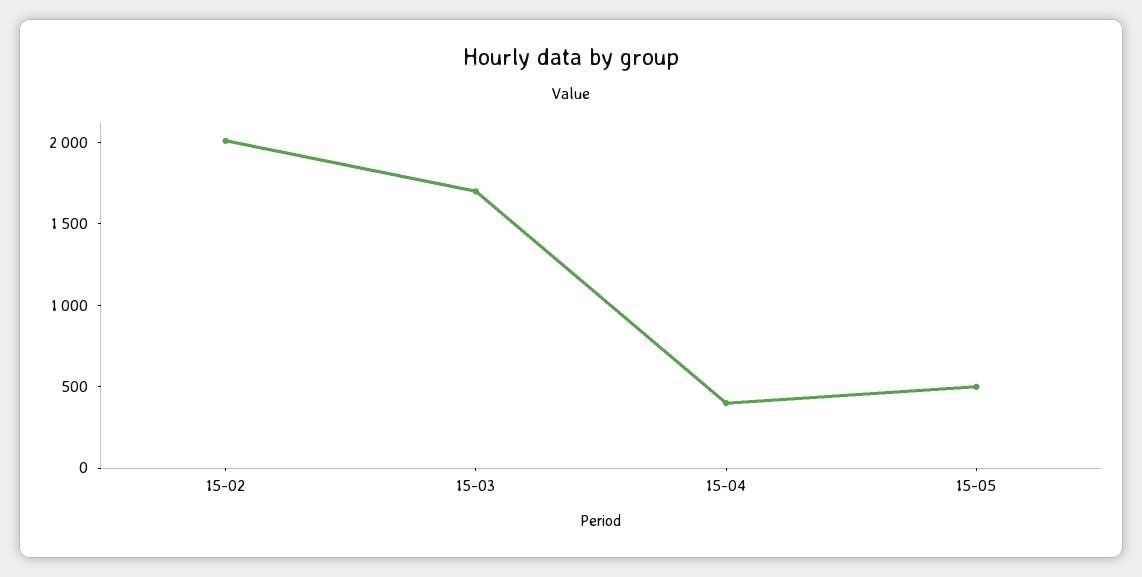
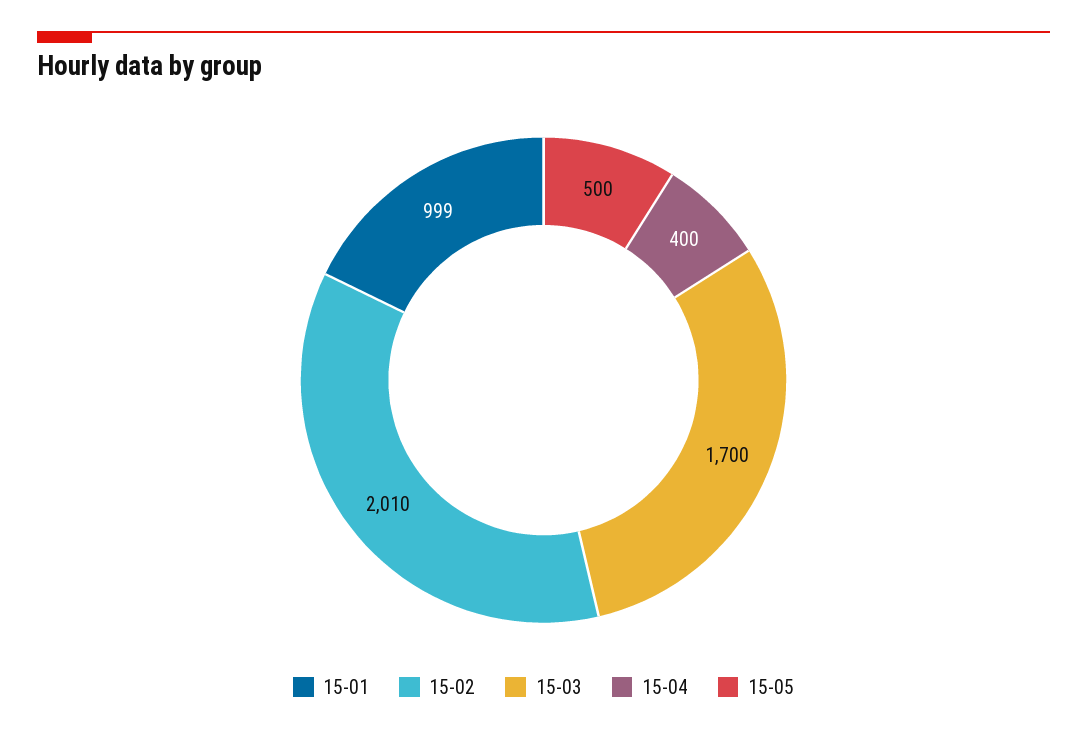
15-01: none -> 999

